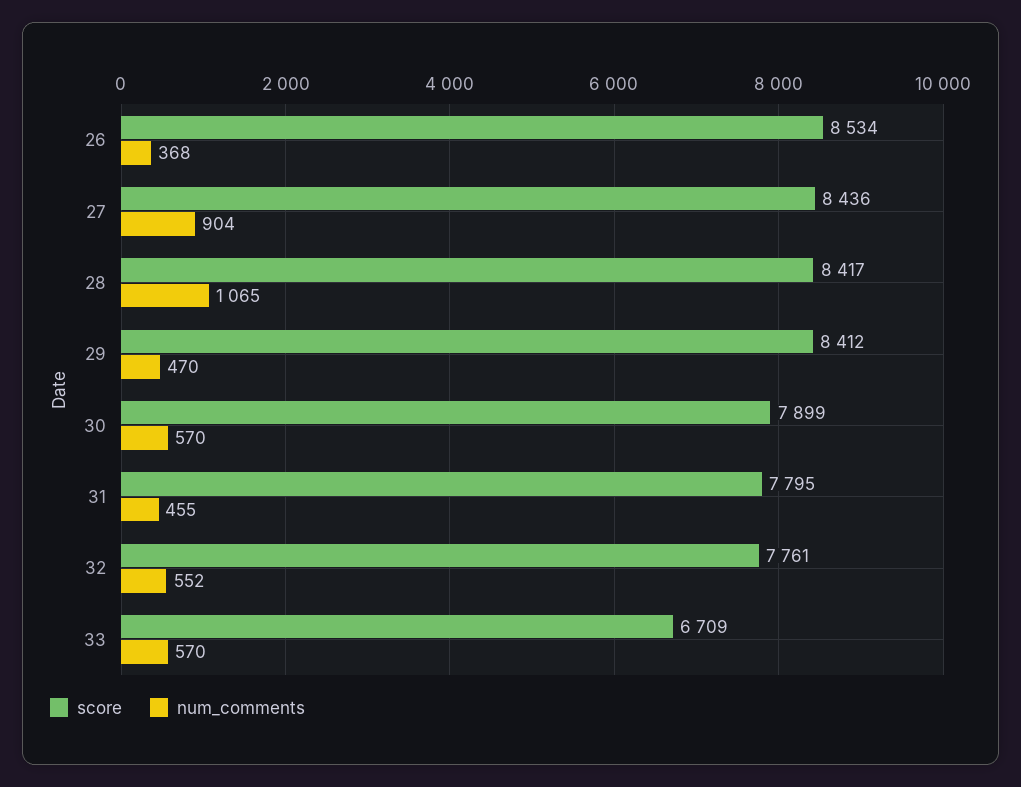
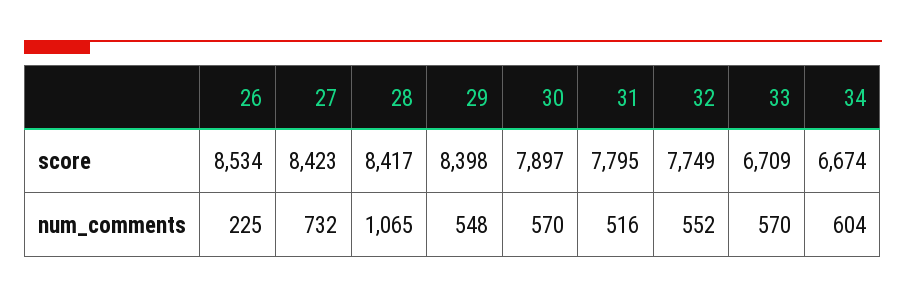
num_comments, 26: 368 -> 225
score, 27: 8436 -> 8423
num_comments, 27: 904 -> 732
score, 29: 8412 -> 8398
num_comments, 29: 470 -> 548
score, 30: 7899 -> 7897
num_comments, 31: 455 -> 516
score, 32: 7761 -> 7749
score, 34: none -> 6674
num_comments, 34: none -> 604

